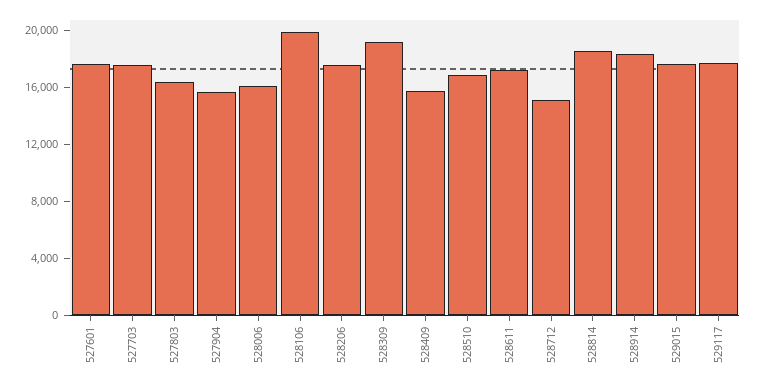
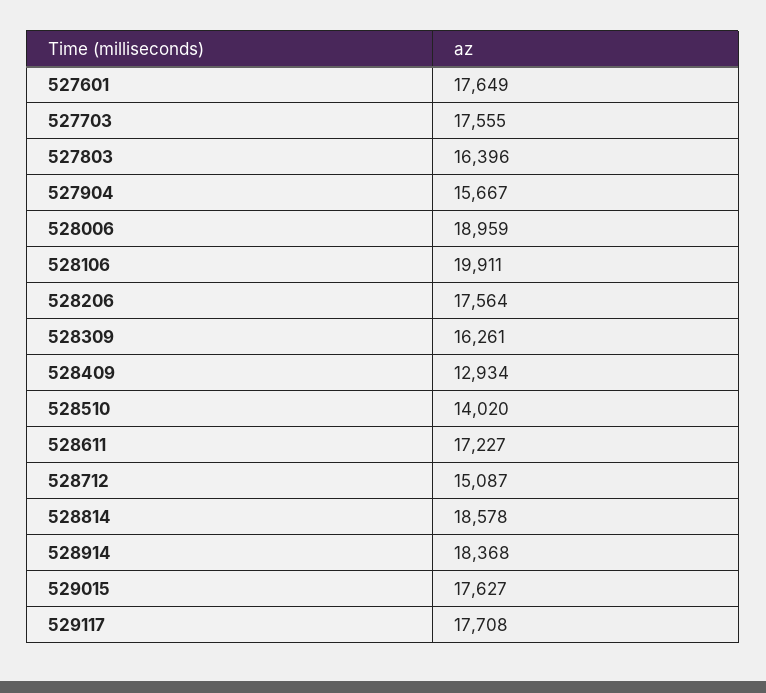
528006: 16000 -> 18959
528309: 19000 -> 16261
528409: 16000 -> 12934
528510: 17000 -> 14020

